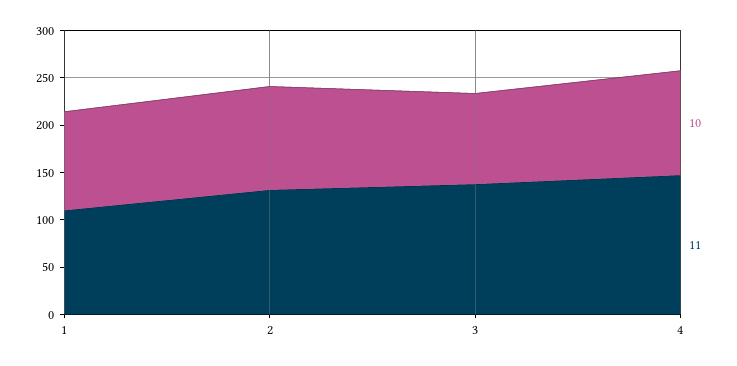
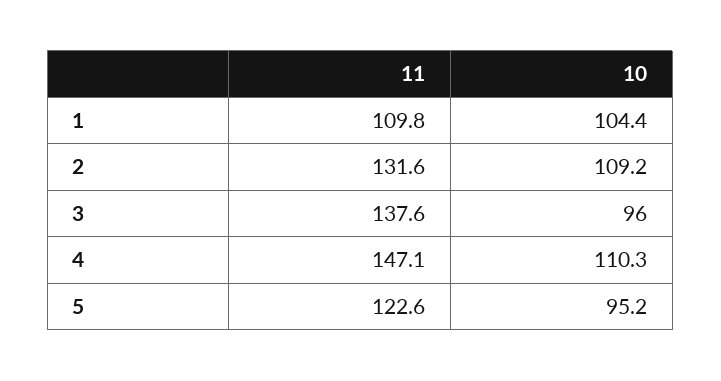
11, 5: none -> 122.6
10, 5: none -> 95.2

